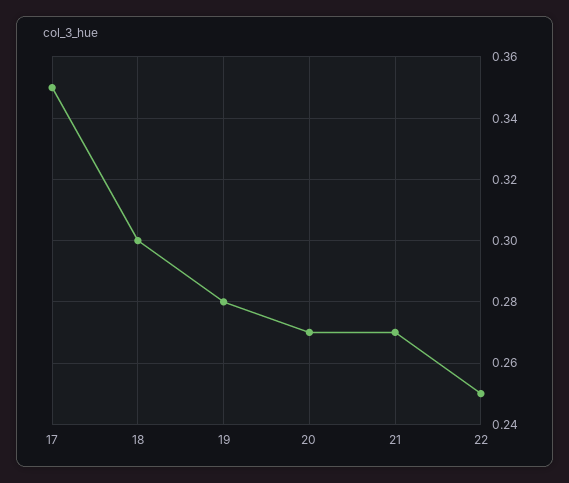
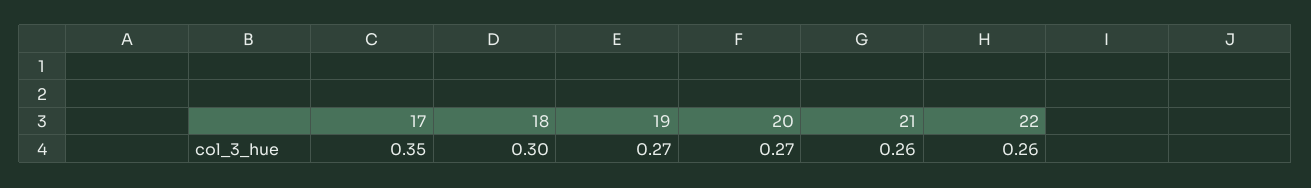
19: 0.28 -> 0.27
21: 0.27 -> 0.26
22: 0.25 -> 0.26

